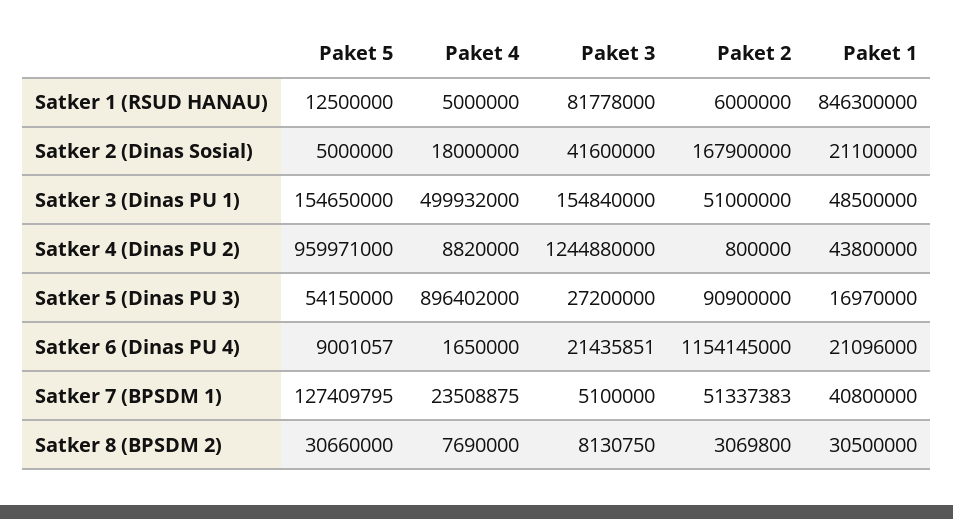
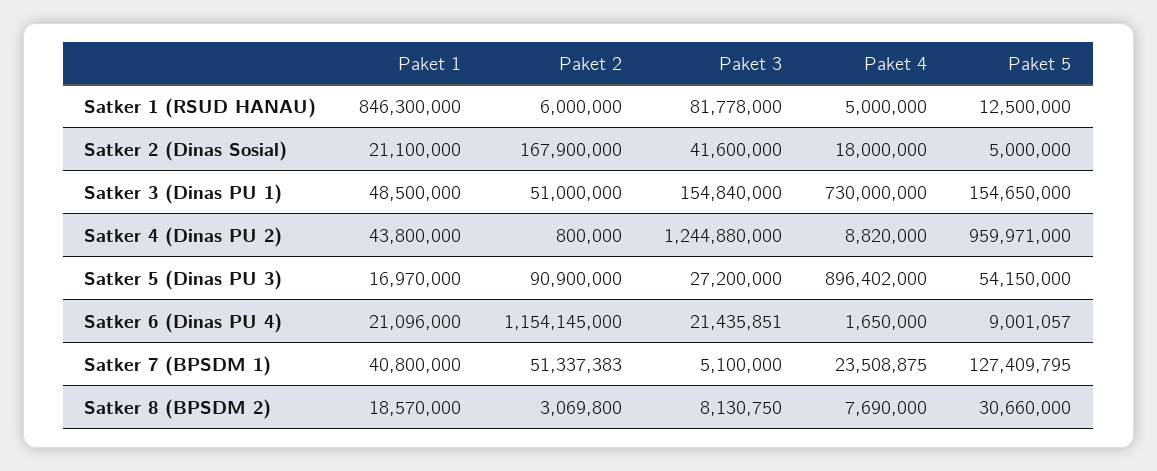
Paket 4, Satker 3 (Dinas PU 1): 499932000 -> 730000000
Paket 1, Satker 8 (BPSDM 2): 30500000 -> 18570000

